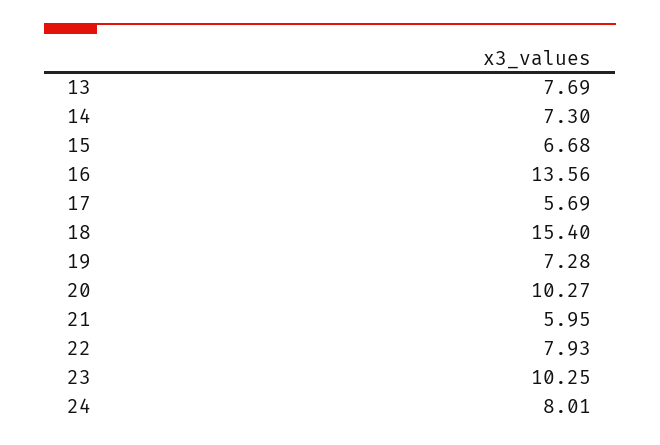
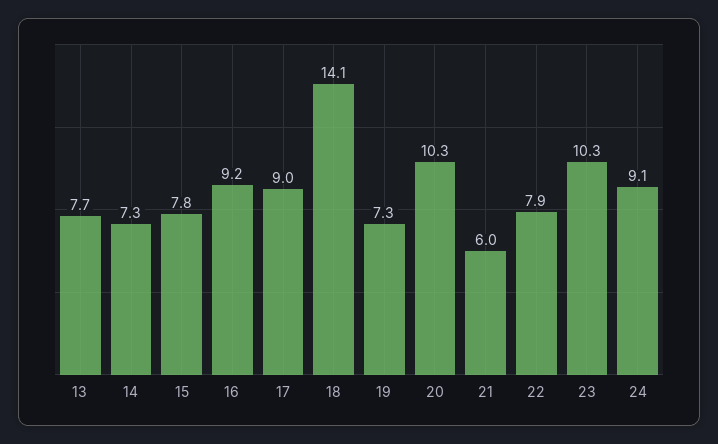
15: 6.68 -> 7.8
16: 13.56 -> 9.2
17: 5.69 -> 9
18: 15.4 -> 14.1
24: 8.01 -> 9.1

